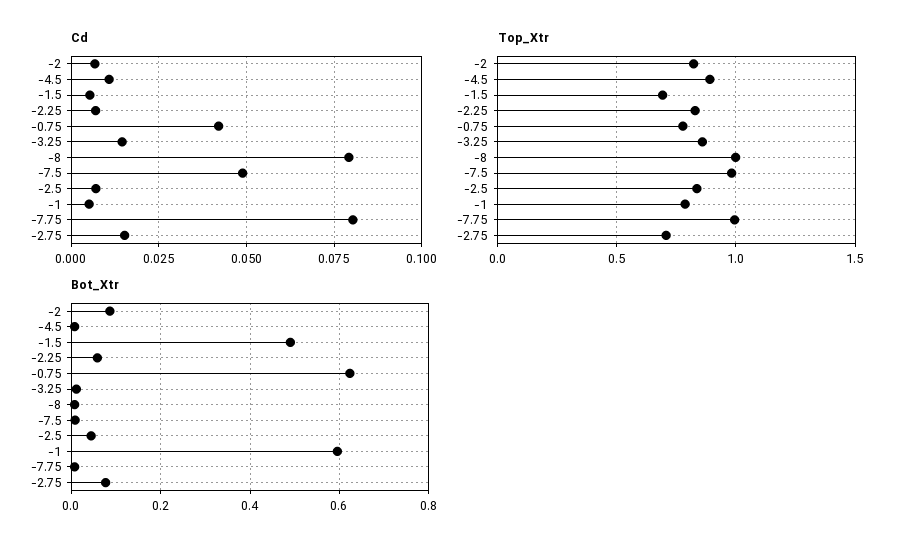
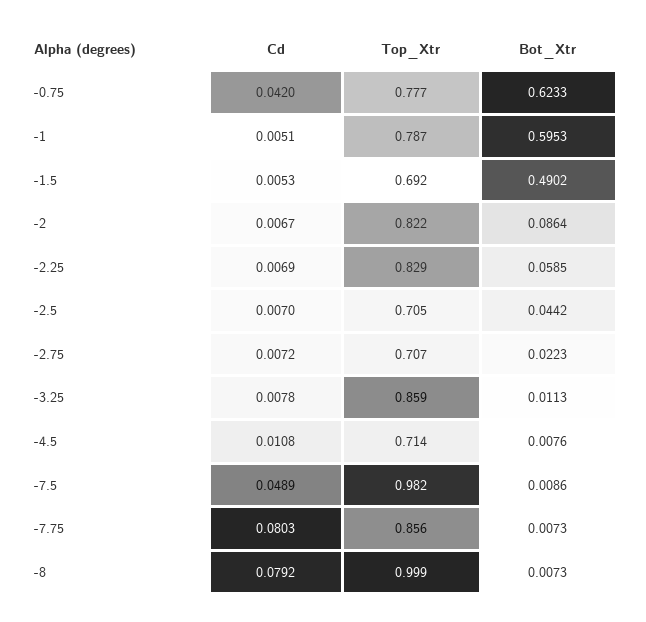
Cd, -3.25: 0.015 -> 0.0078
Cd, -2.75: 0.015 -> 0.0072
Top_Xtr, -4.5: 0.9 -> 0.714
Top_Xtr, -2.5: 0.85 -> 0.705
Top_Xtr, -7.75: 1 -> 0.856
Bot_Xtr, -2.75: 0.08 -> 0.0223

